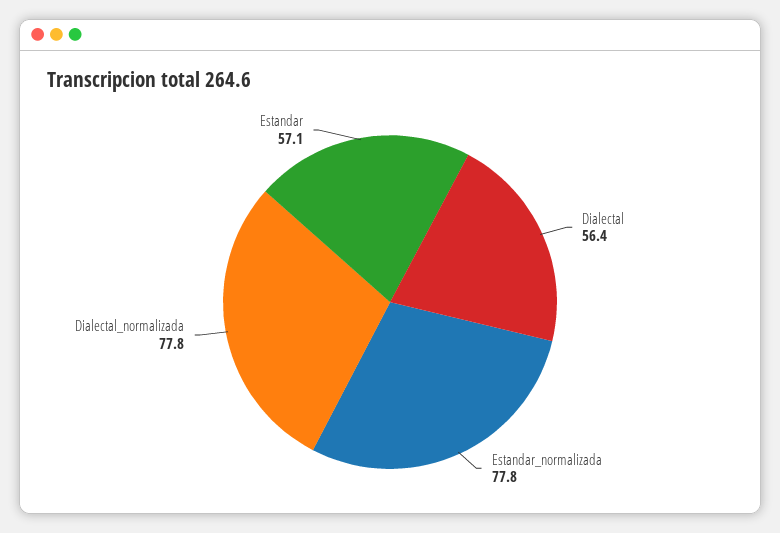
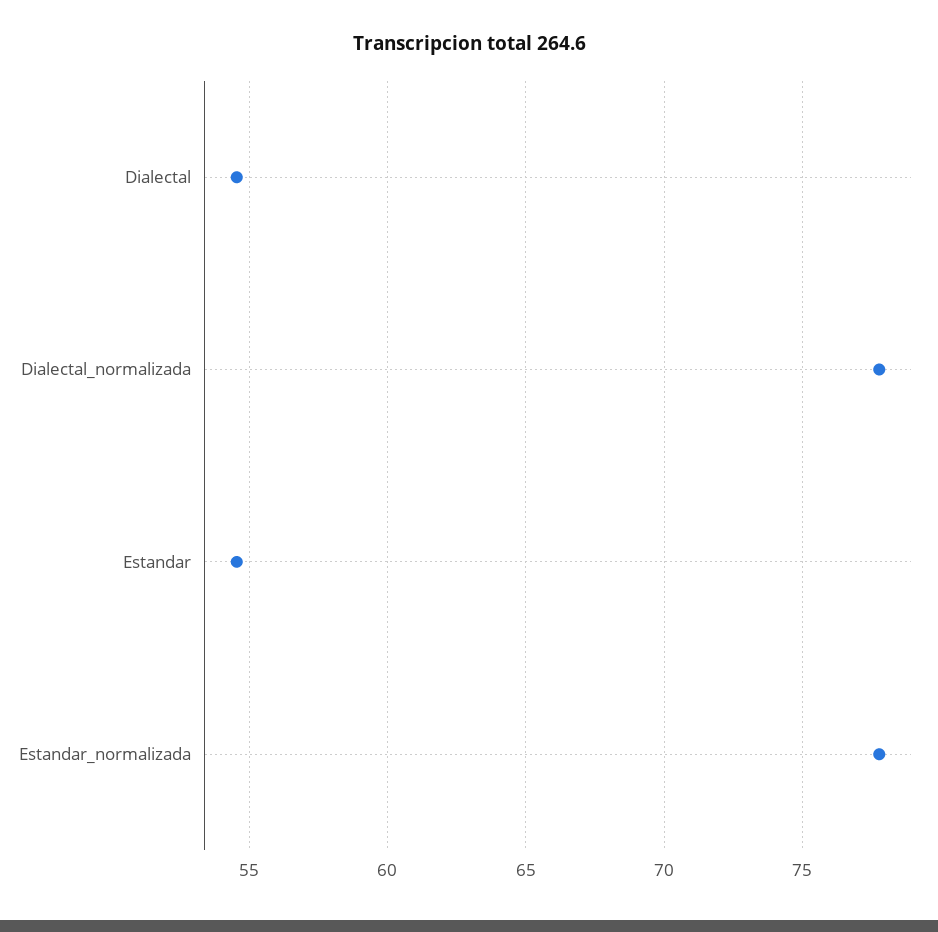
Dialectal: 56.4 -> 54.5
Estandar: 57.1 -> 54.5

